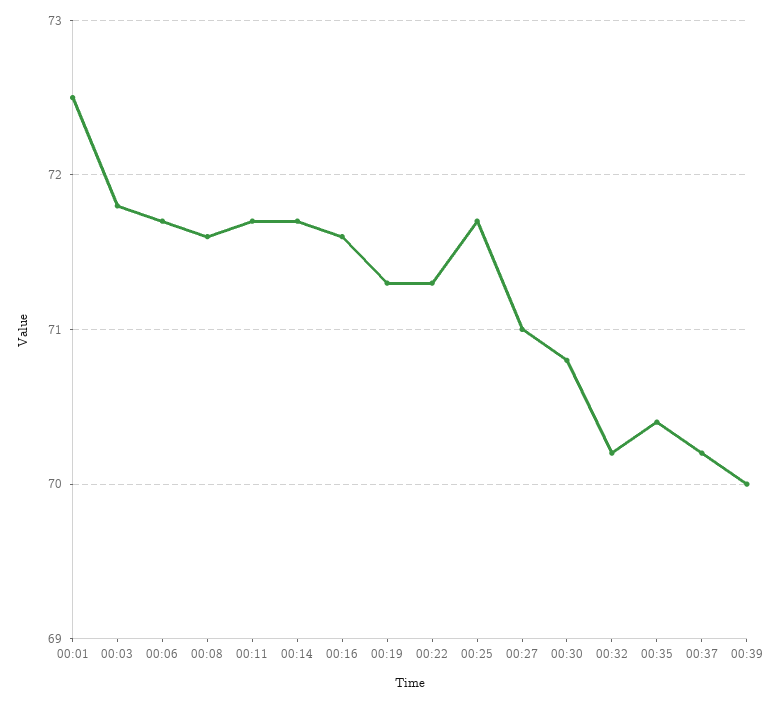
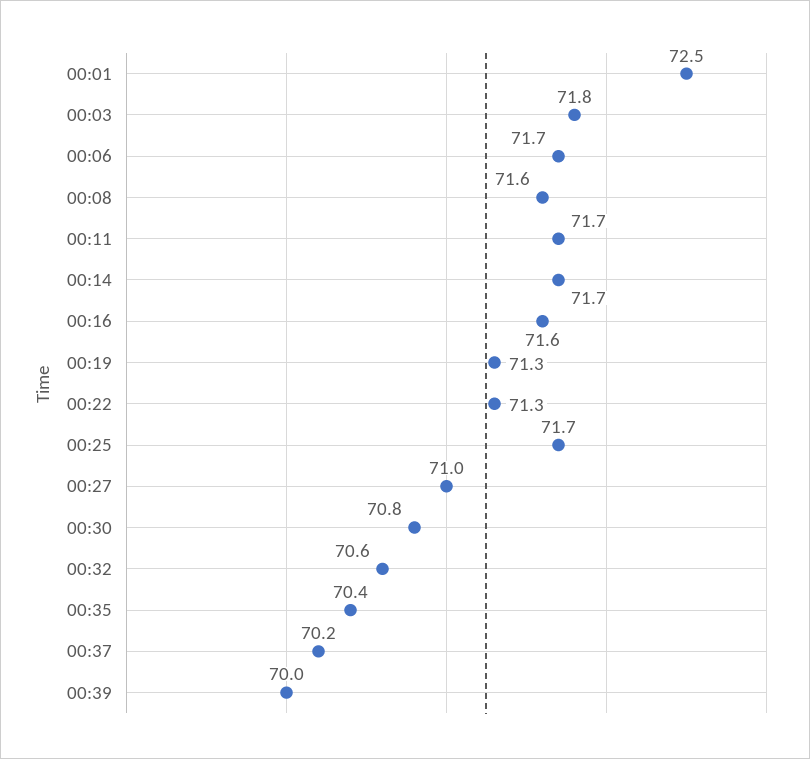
00:32: 70.2 -> 70.6

